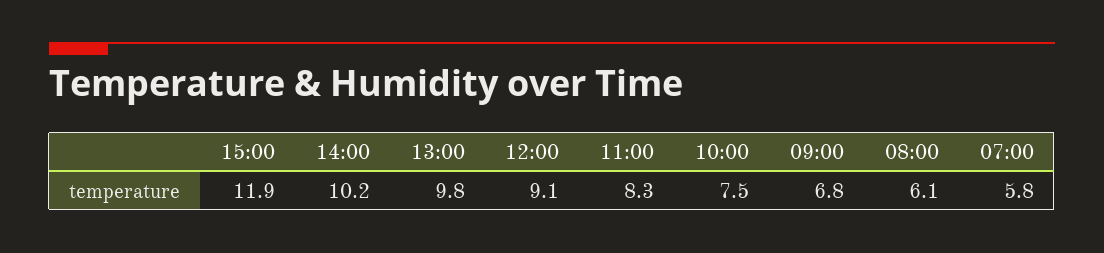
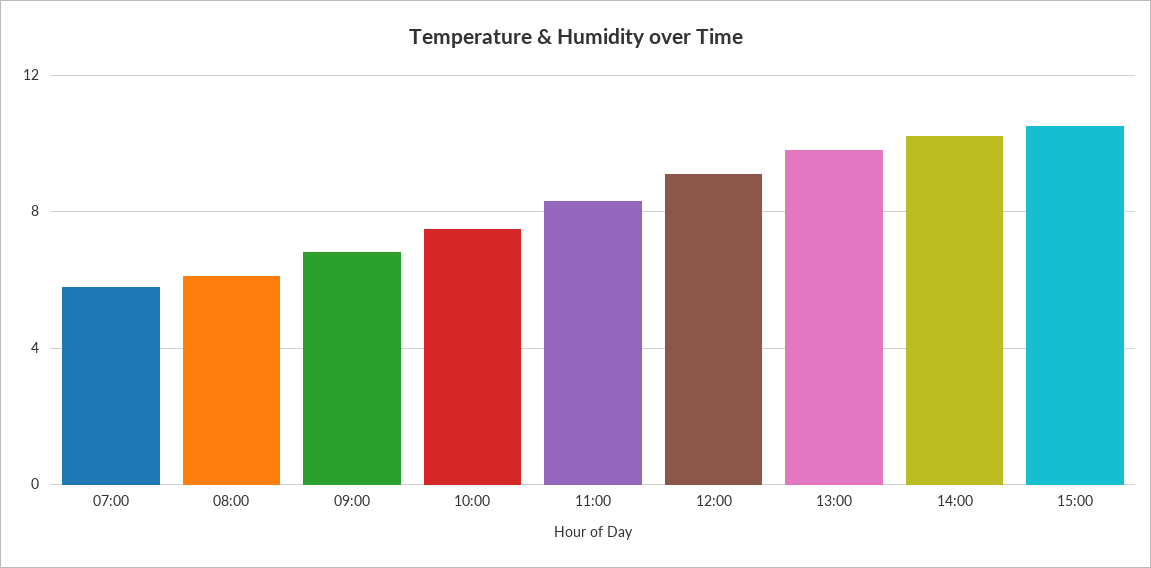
15:00: 11.9 -> 10.5

